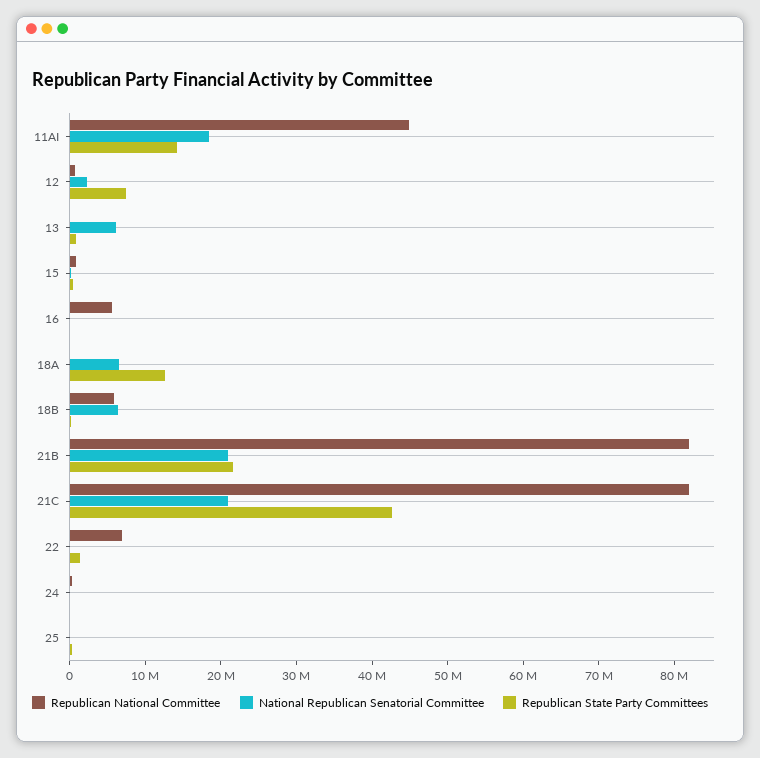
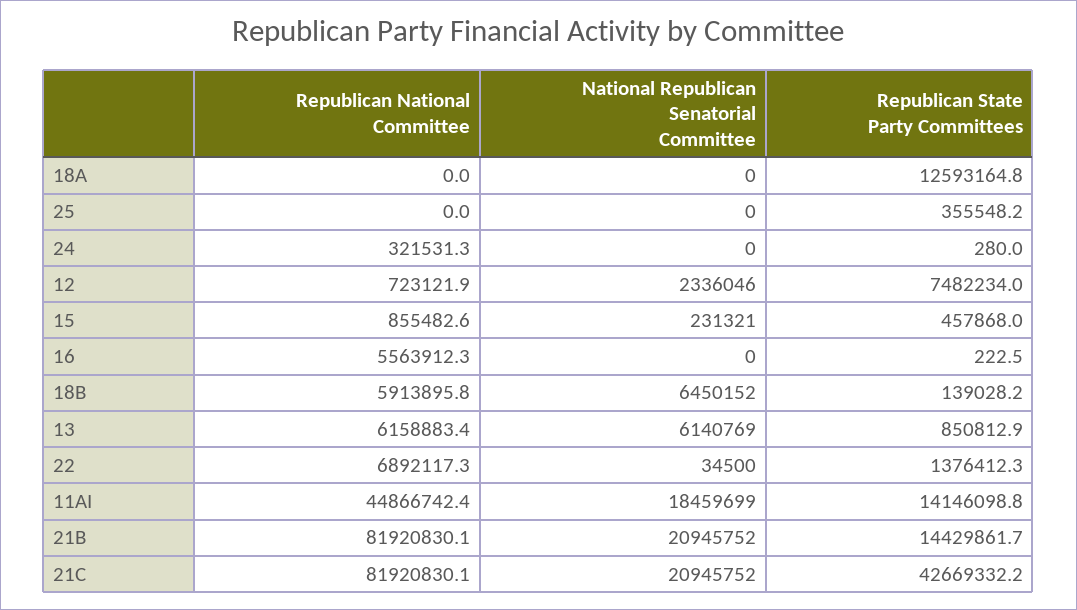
Republican National Committee, 13: 0 -> 6158883.4
National Republican Senatorial Committee, 18A: 6000000 -> 0
Republican State Party Committees, 21B: 22000000 -> 14429861.7

